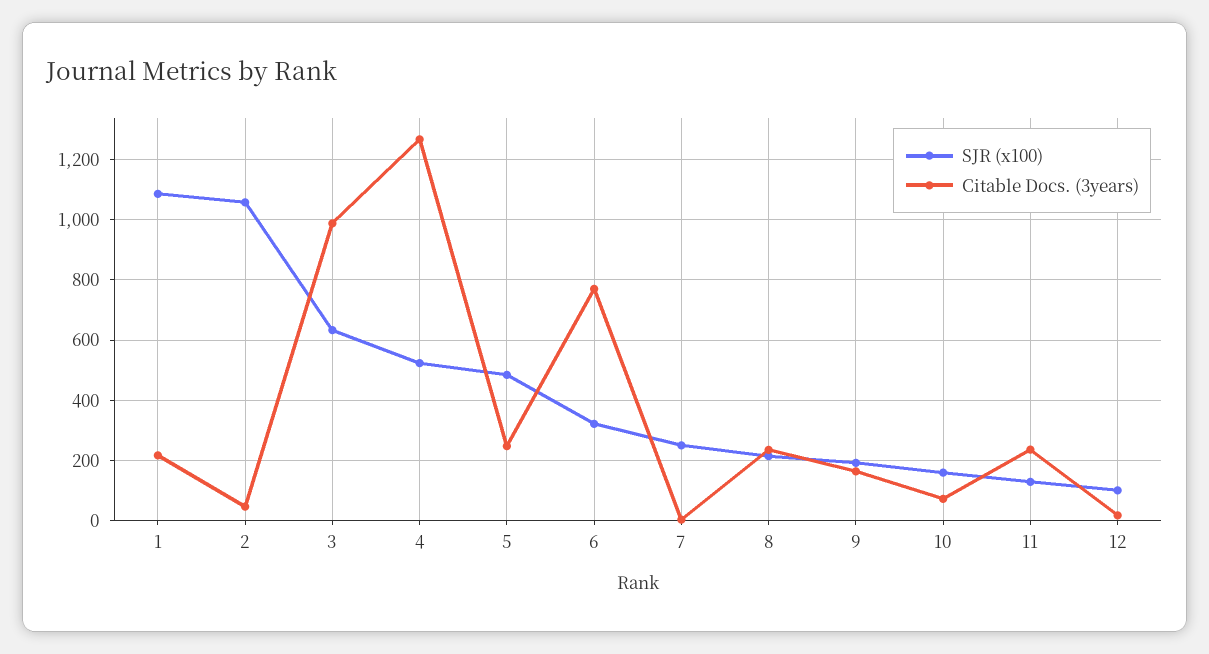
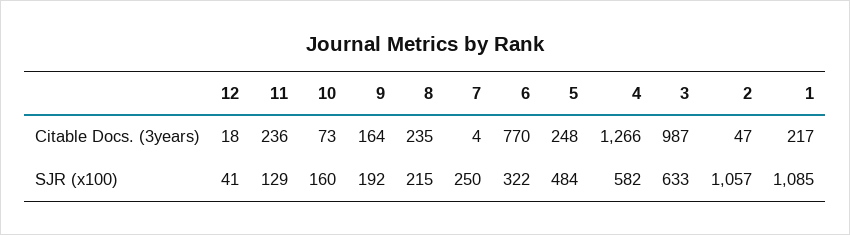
SJR (x100), 4: 520 -> 582
SJR (x100), 12: 100 -> 41

